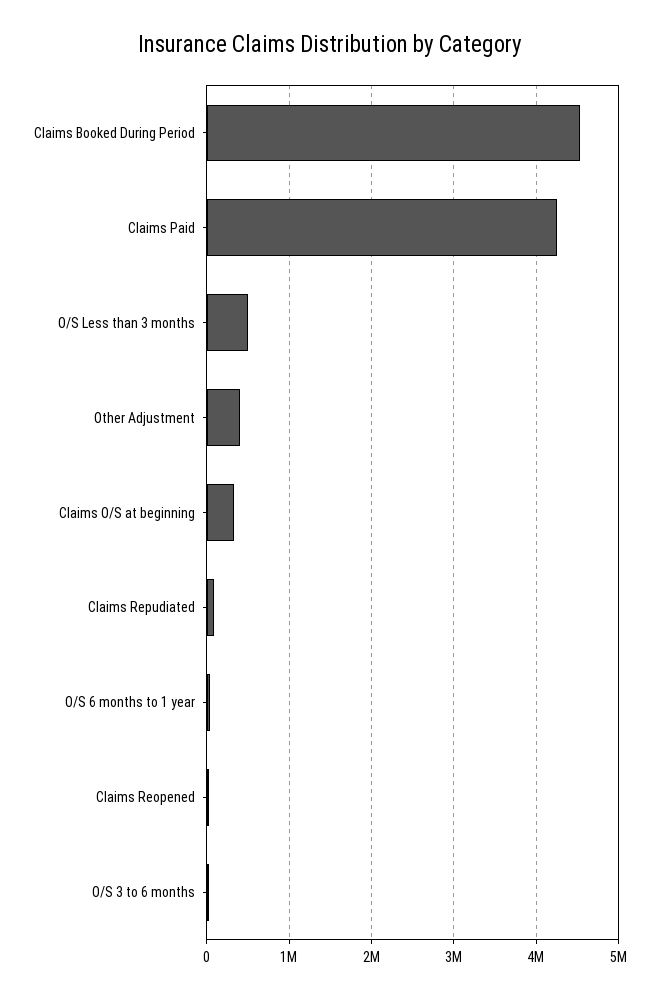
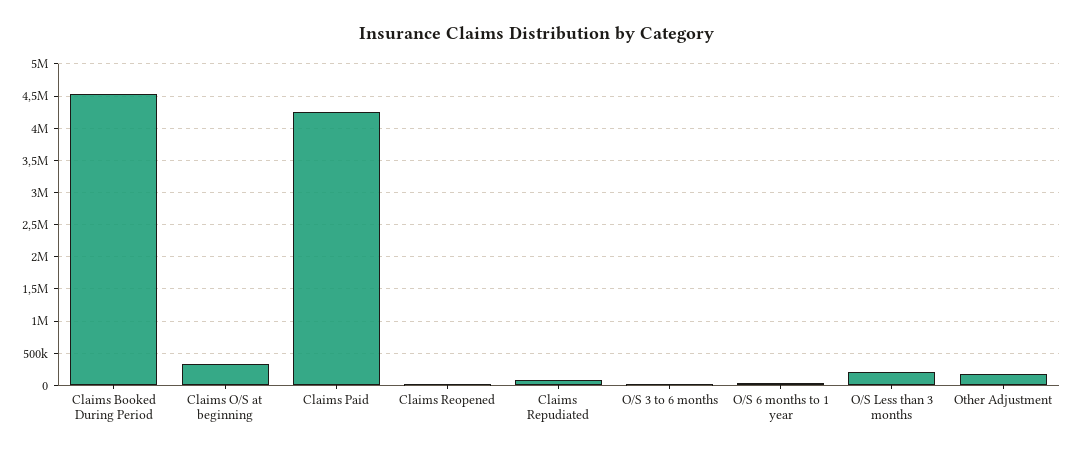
O/S Less than 3 months: 500000 -> 200000
Other Adjustment: 400000 -> 200000

